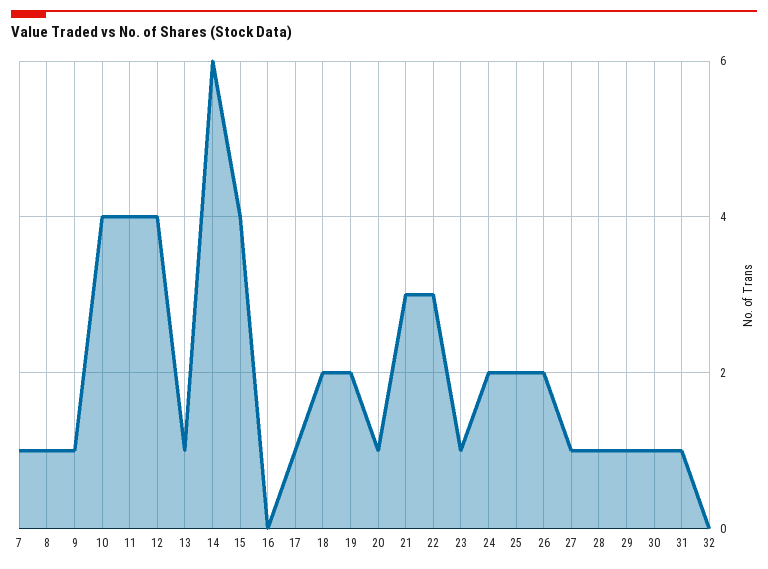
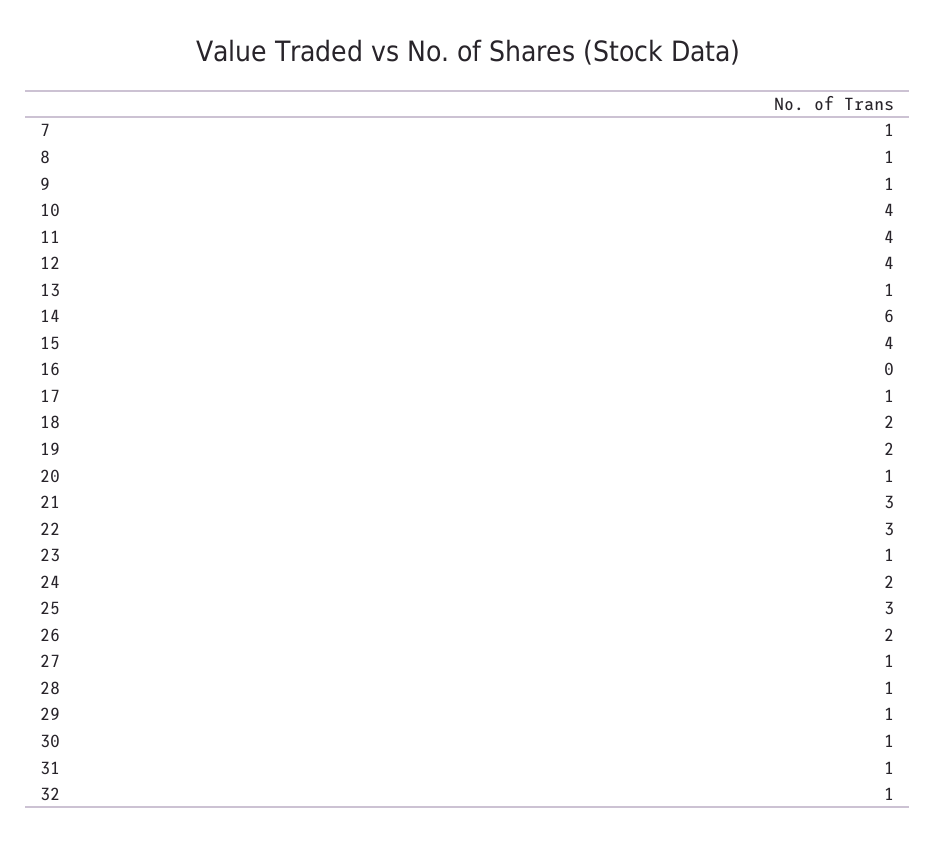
25: 2 -> 3
32: 0 -> 1

